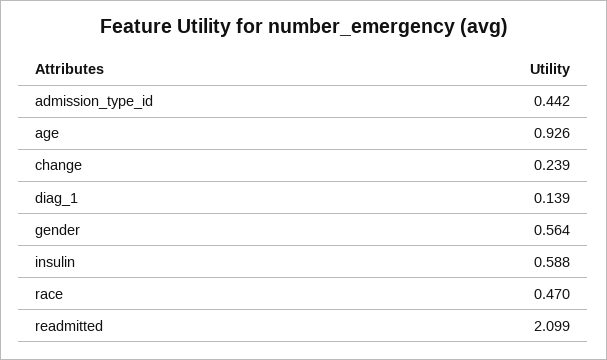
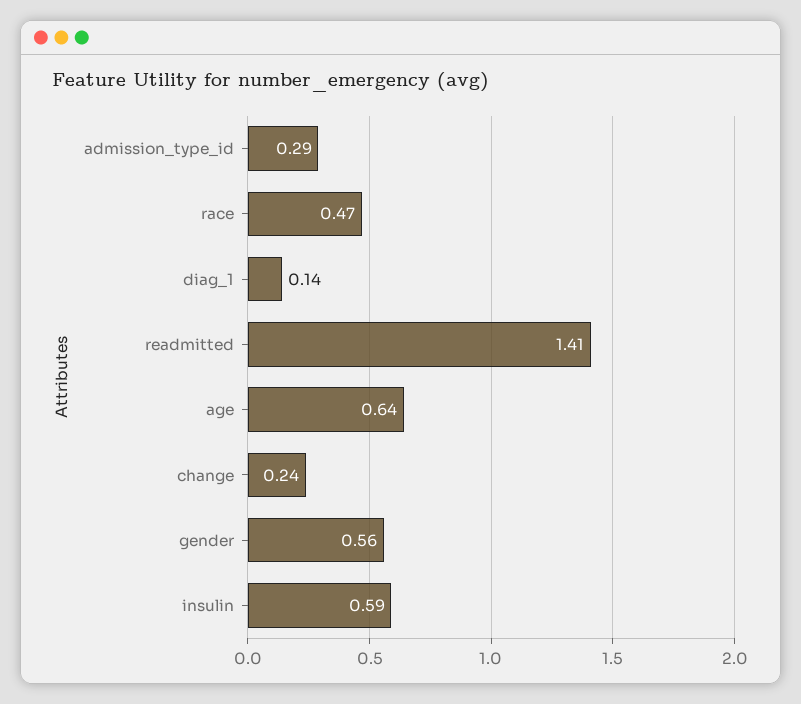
admission_type_id: 0.442 -> 0.29
age: 0.926 -> 0.64
readmitted: 2.099 -> 1.41

